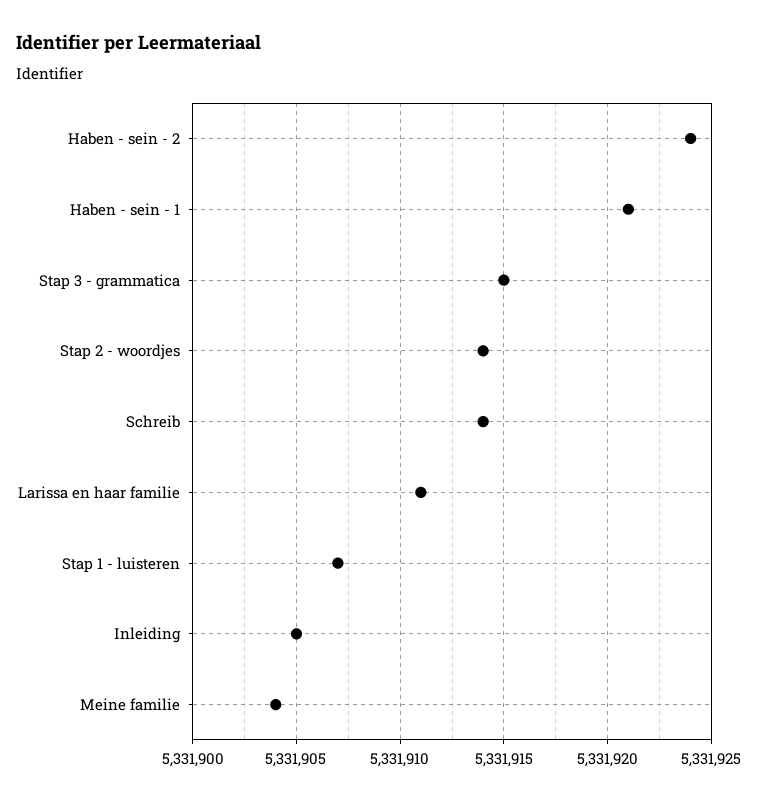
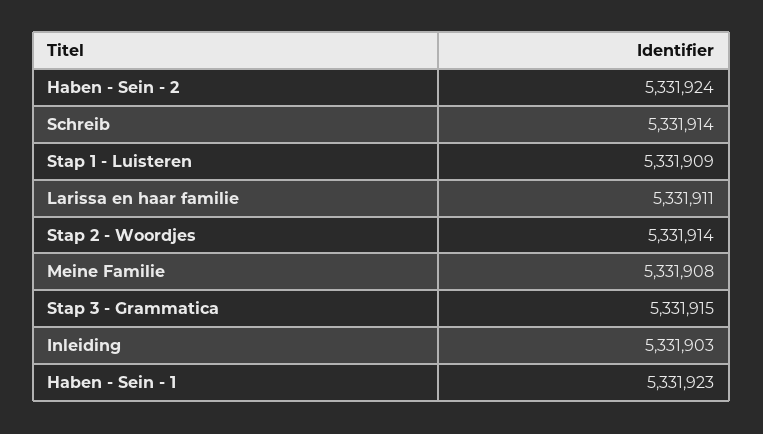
Haben - sein - 1: 5331921 -> 5331923
Stap 1 - luisteren: 5331907 -> 5331909
Inleiding: 5331905 -> 5331903
Meine familie: 5331904 -> 5331908

